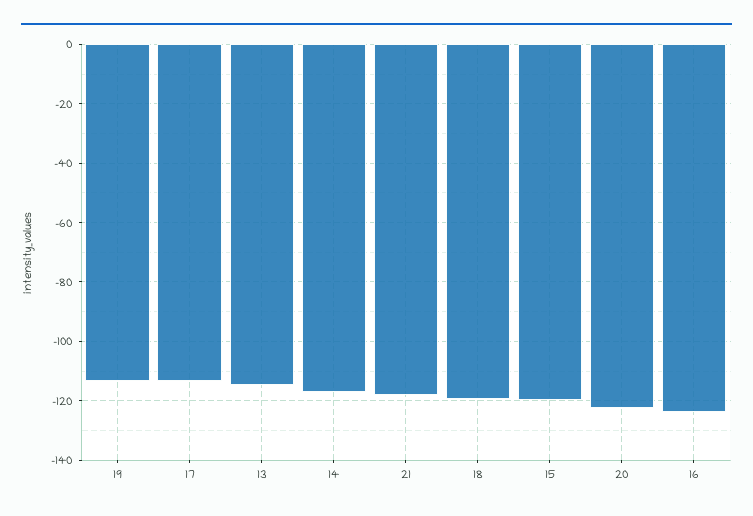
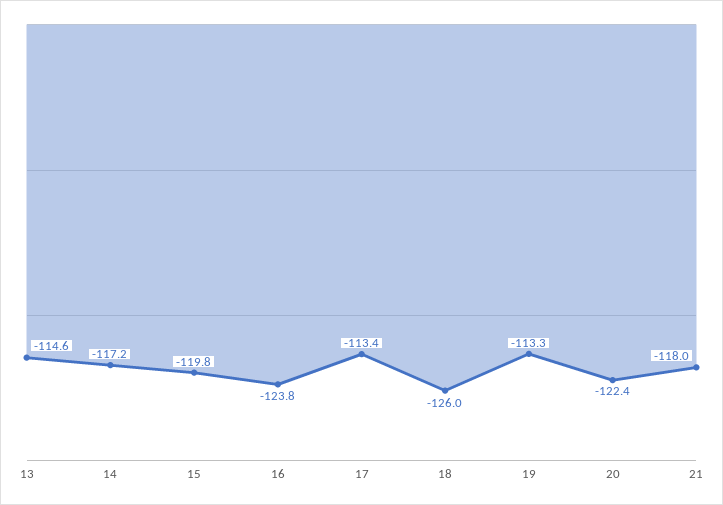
18: -120 -> -126

